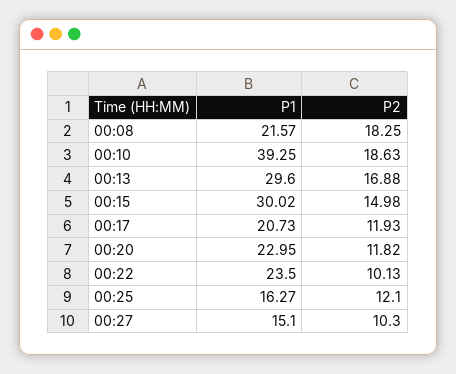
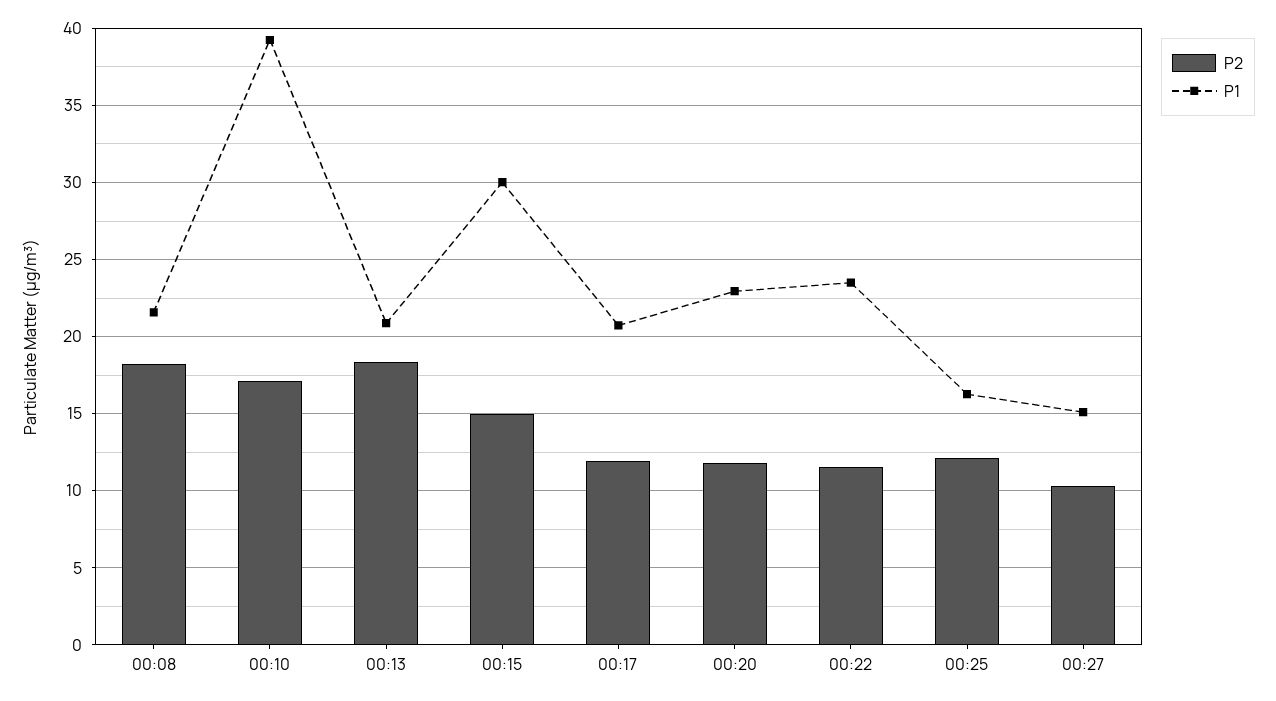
P2, 00:10: 18.63 -> 17
P1, 00:13: 29.6 -> 21
P2, 00:13: 16.88 -> 18.5
P2, 00:22: 10.13 -> 11.5

